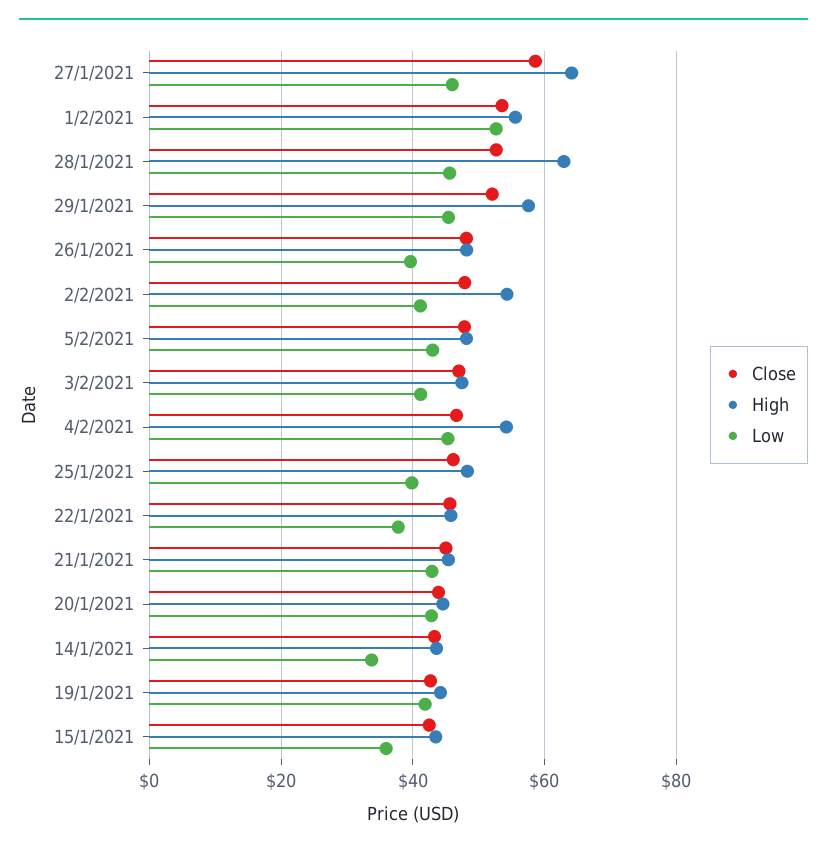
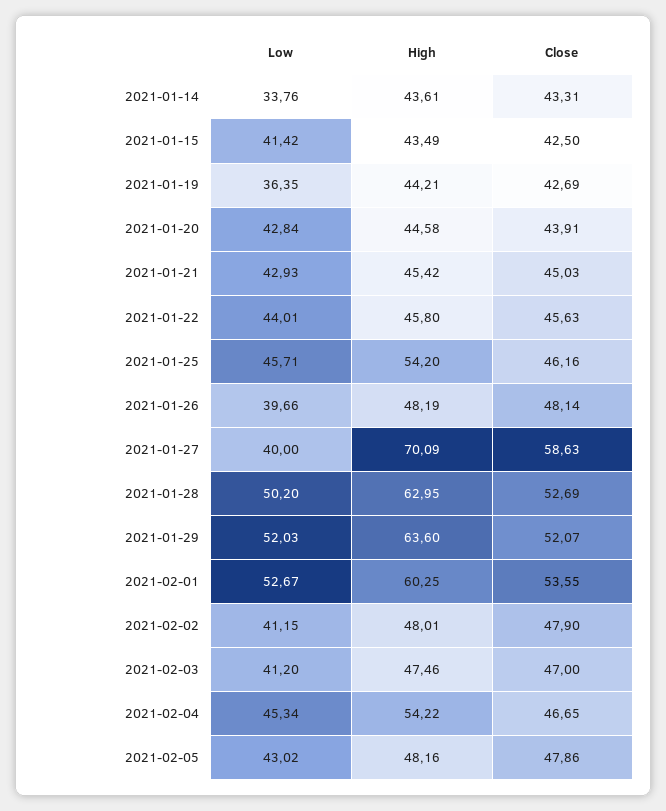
High, 27/1/2021: 64 -> 70.09
Low, 27/1/2021: 46 -> 40
High, 1/2/2021: 56 -> 60.25
Low, 28/1/2021: 46 -> 50.2
High, 29/1/2021: 58 -> 63.6
Low, 29/1/2021: 46 -> 52.03
High, 2/2/2021: 54 -> 48.01
High, 25/1/2021: 48 -> 54.2
Low, 25/1/2021: 40 -> 45.71
Low, 22/1/2021: 38 -> 44.01
Low, 19/1/2021: 42 -> 36.35
Low, 15/1/2021: 36 -> 41.42

